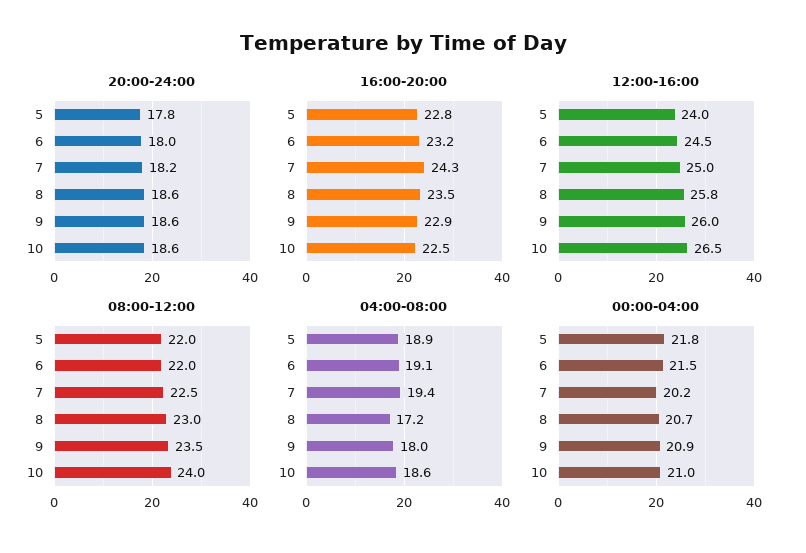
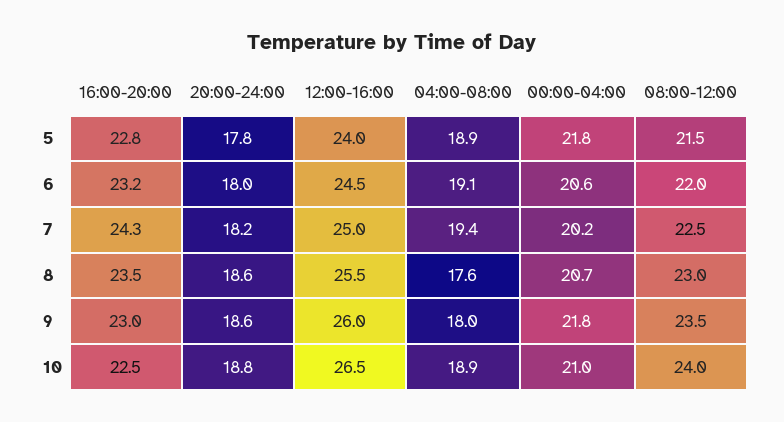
20:00-24:00, 10: 18.6 -> 18.8
16:00-20:00, 9: 22.9 -> 23
12:00-16:00, 8: 25.8 -> 25.5
08:00-12:00, 5: 22 -> 21.5
04:00-08:00, 8: 17.2 -> 17.6
04:00-08:00, 10: 18.6 -> 18.9
00:00-04:00, 6: 21.5 -> 20.6
00:00-04:00, 9: 20.9 -> 21.8

